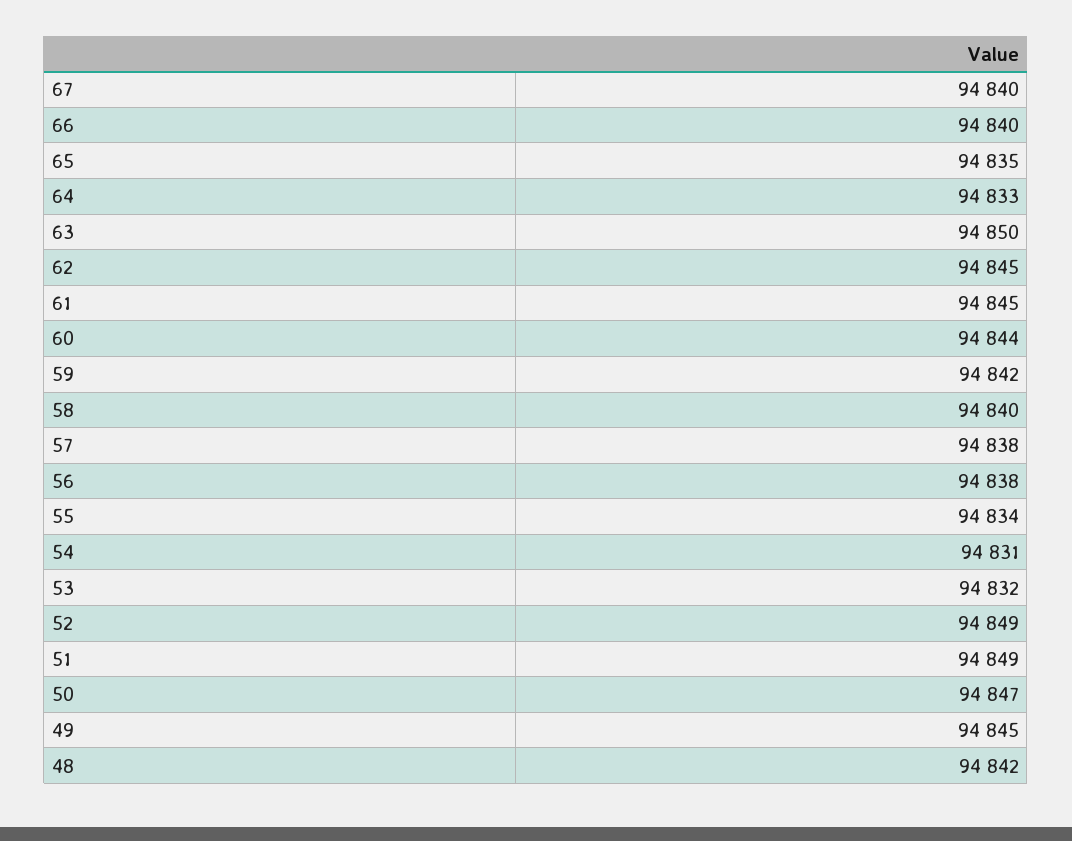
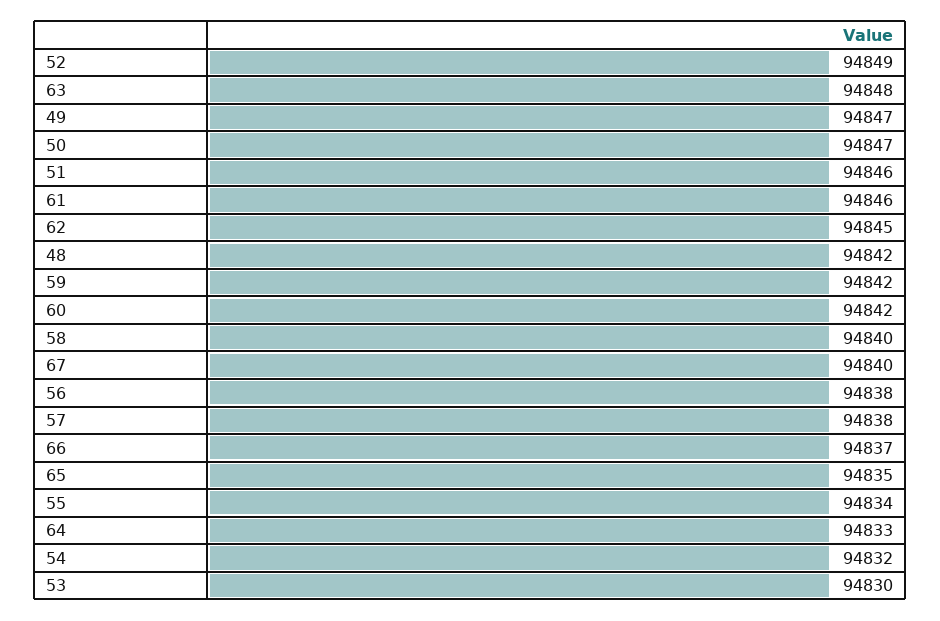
66: 94840 -> 94837
63: 94850 -> 94848
61: 94845 -> 94846
60: 94844 -> 94842
54: 94831 -> 94832
53: 94832 -> 94830
51: 94849 -> 94846
49: 94845 -> 94847

